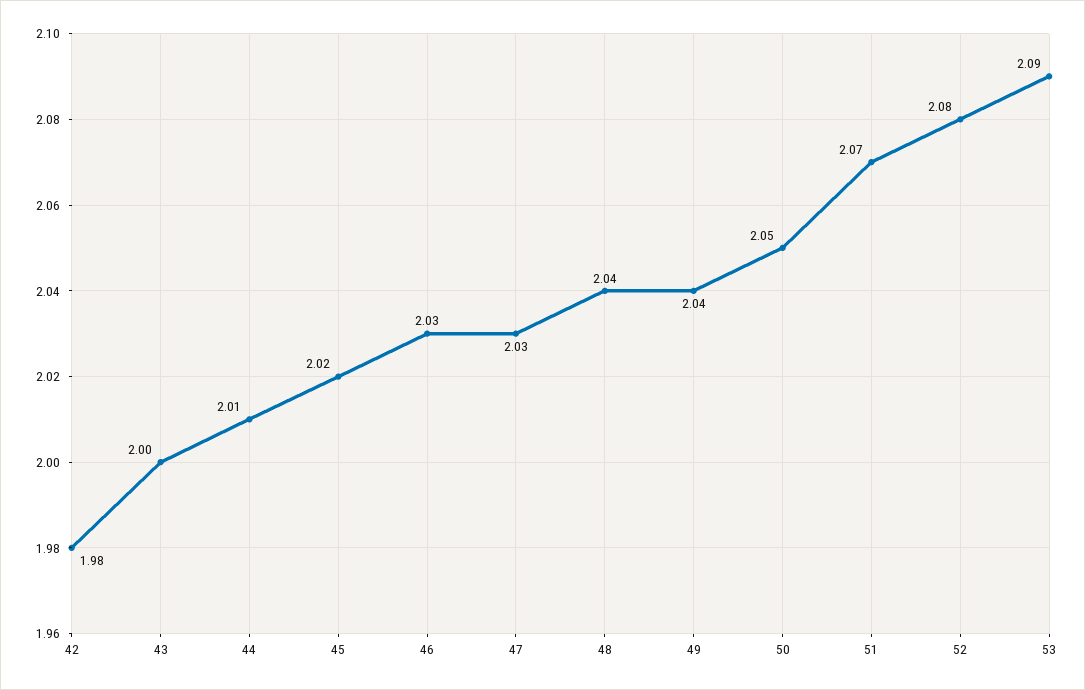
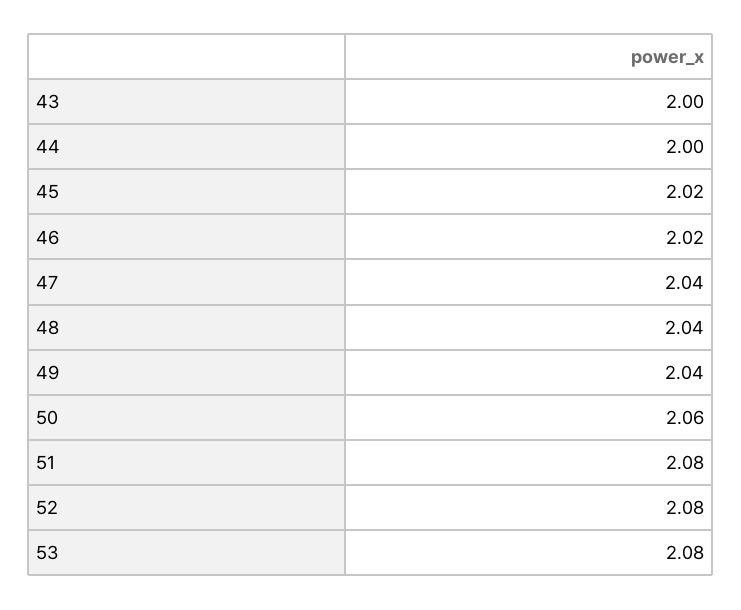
42: 1.98 -> none
44: 2.01 -> 2
46: 2.03 -> 2.02
47: 2.03 -> 2.04
50: 2.05 -> 2.06
51: 2.07 -> 2.08
53: 2.09 -> 2.08

